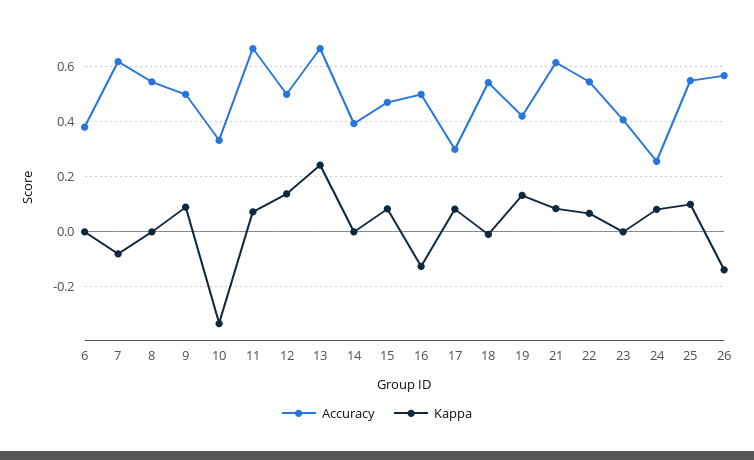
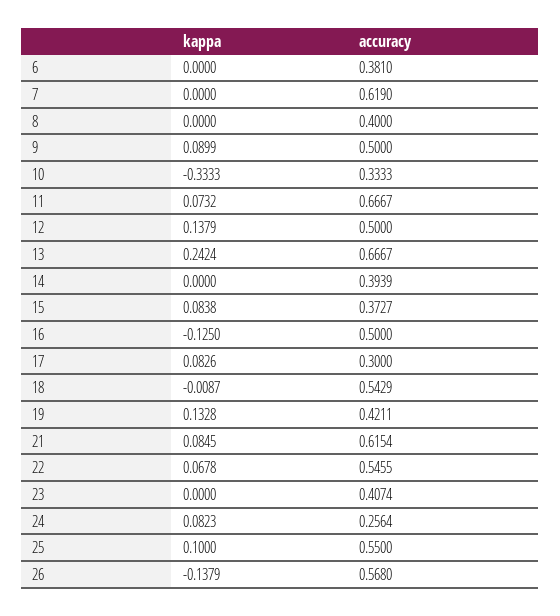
Kappa, 7: -0.075 -> 0
Accuracy, 8: 0.55 -> 0.4
Accuracy, 15: 0.475 -> 0.3727

